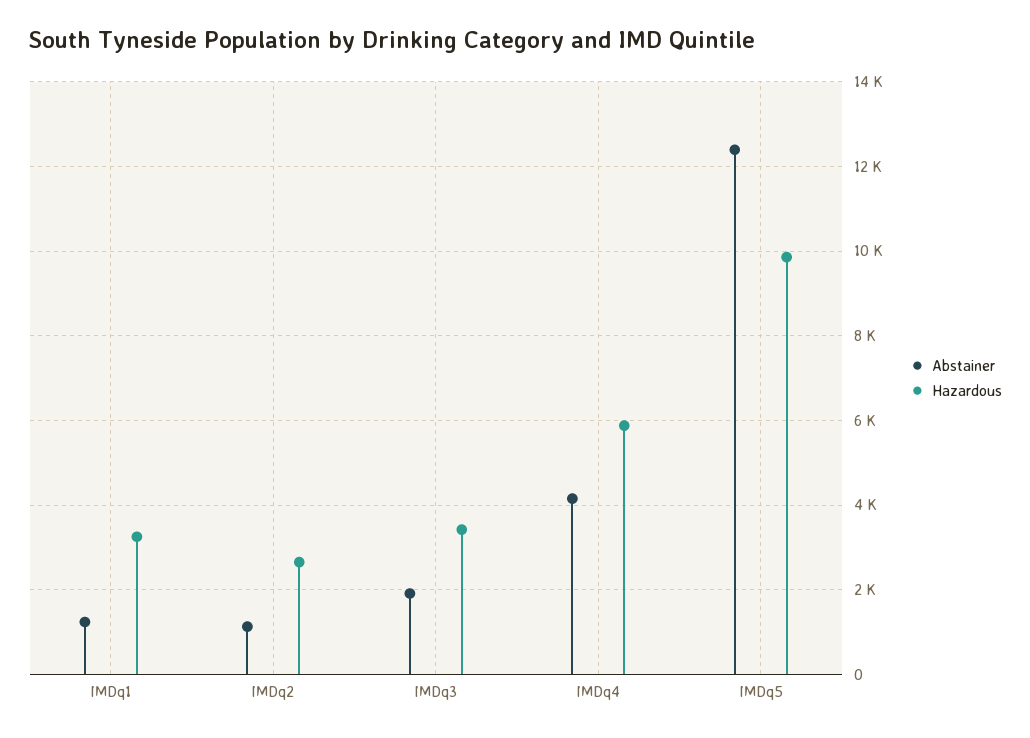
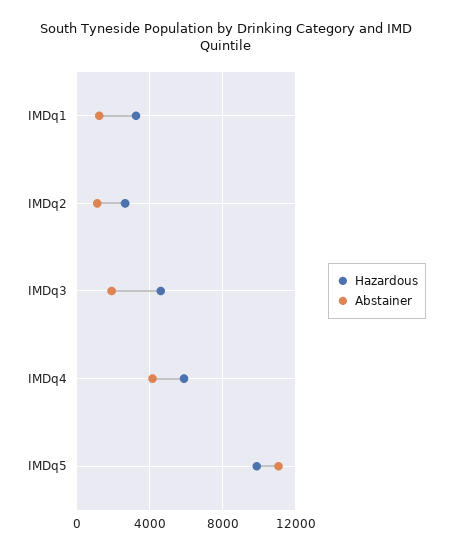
Hazardous, IMDq3: 3400 -> 4500
Abstainer, IMDq5: 12400 -> 11000

